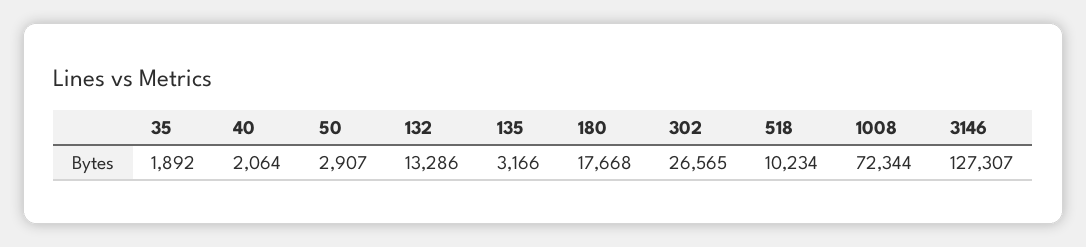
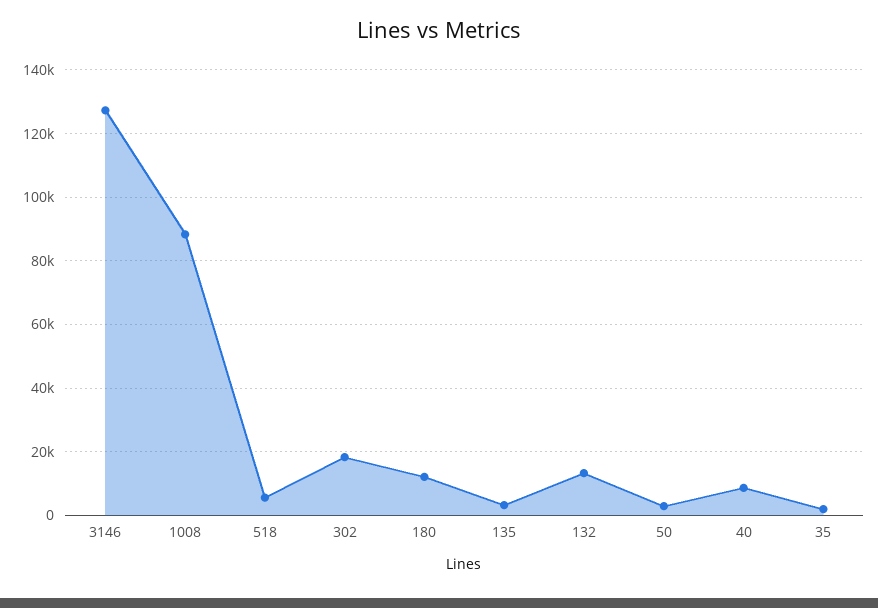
40: 2064 -> 8000
180: 17668 -> 12000
302: 26565 -> 18000
518: 10234 -> 6000
1008: 72344 -> 88000

